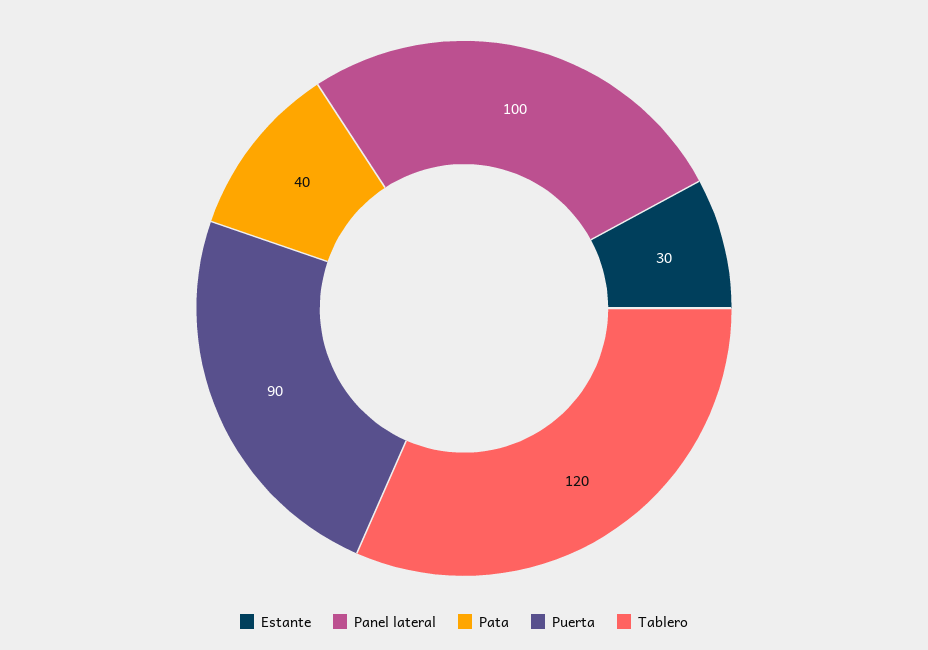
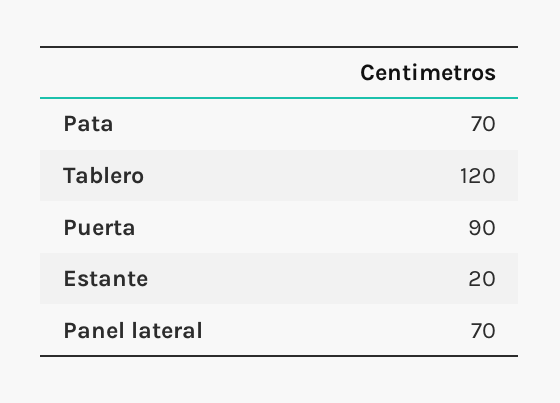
Estante: 30 -> 20
Panel lateral: 100 -> 70
Pata: 40 -> 70

